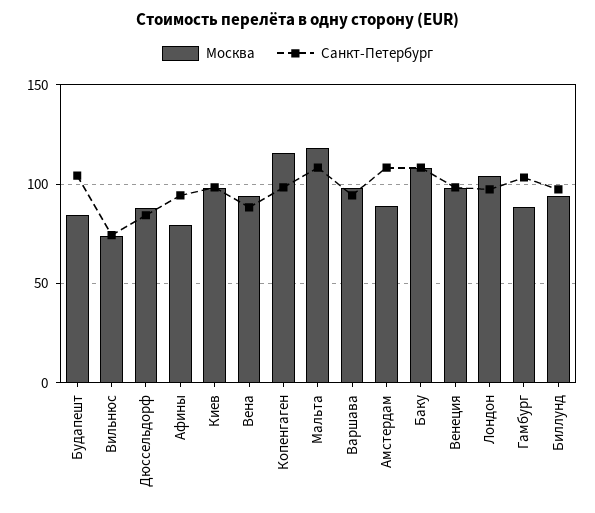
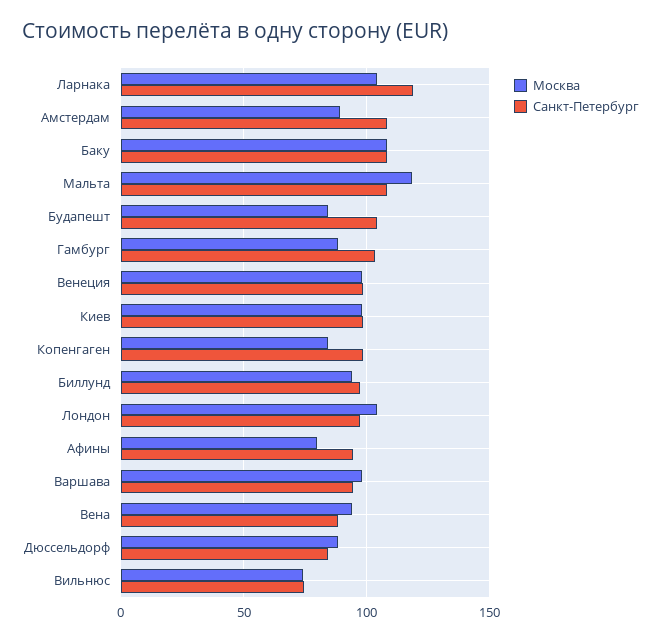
Москва, Копенгаген: 115 -> 85
Москва, Ларнака: none -> 105
Санкт-Петербург, Ларнака: none -> 120

